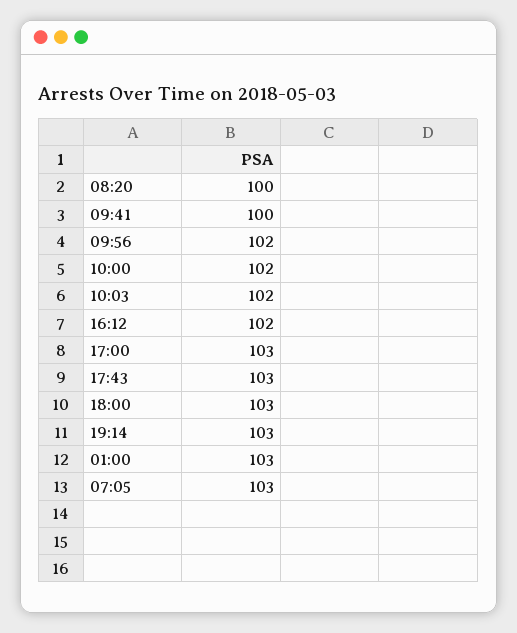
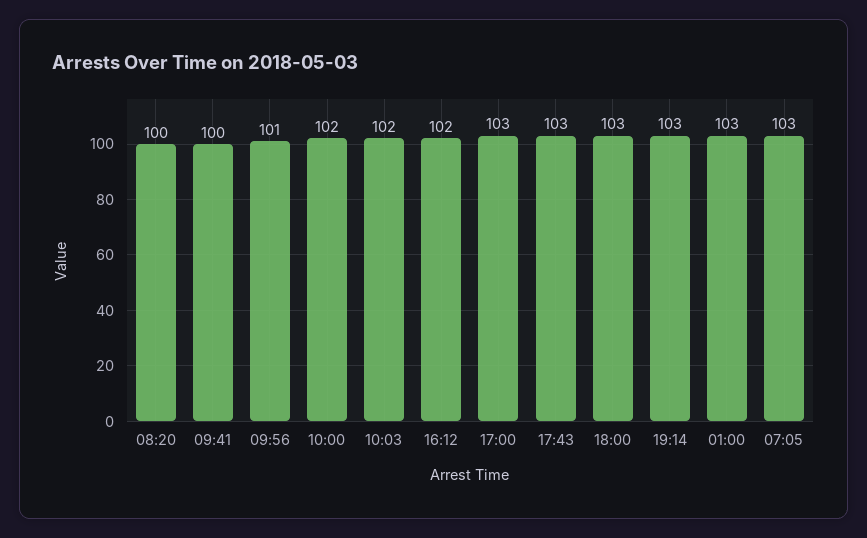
09:56: 102 -> 101

